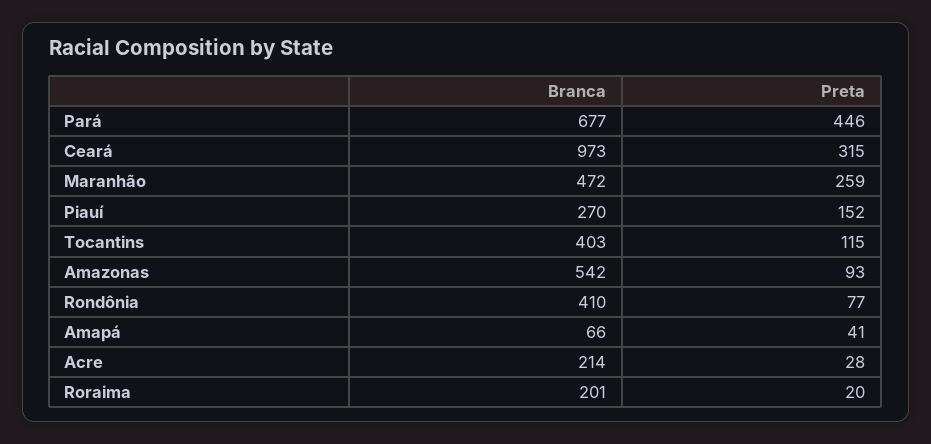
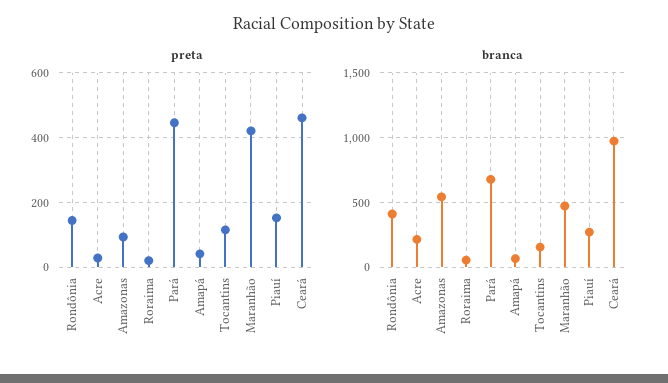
Preta, Ceará: 315 -> 460
Preta, Maranhão: 259 -> 420
Branca, Tocantins: 403 -> 150
Preta, Rondônia: 77 -> 140
Branca, Roraima: 201 -> 50

